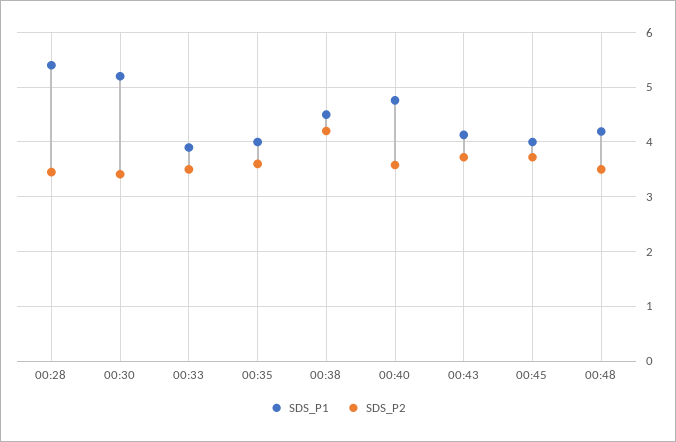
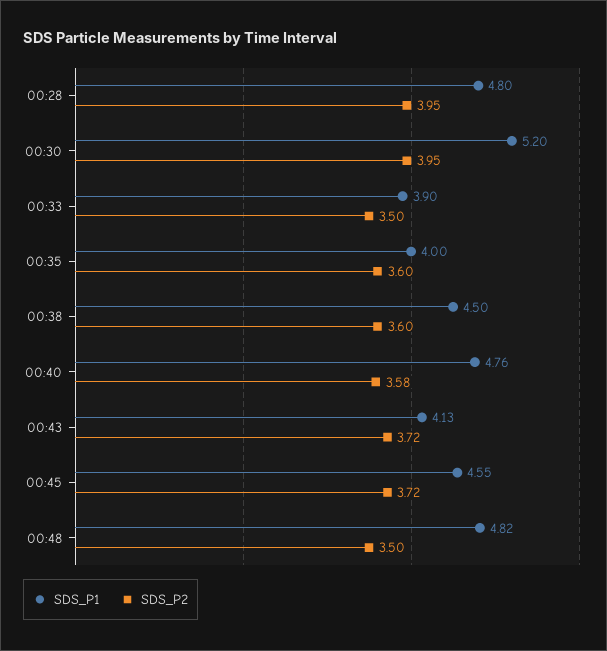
SDS_P1, 00:28: 5.4 -> 4.8
SDS_P2, 00:28: 3.4 -> 3.95
SDS_P2, 00:30: 3.4 -> 3.95
SDS_P2, 00:38: 4.2 -> 3.6
SDS_P1, 00:45: 4 -> 4.55
SDS_P1, 00:48: 4.2 -> 4.82

